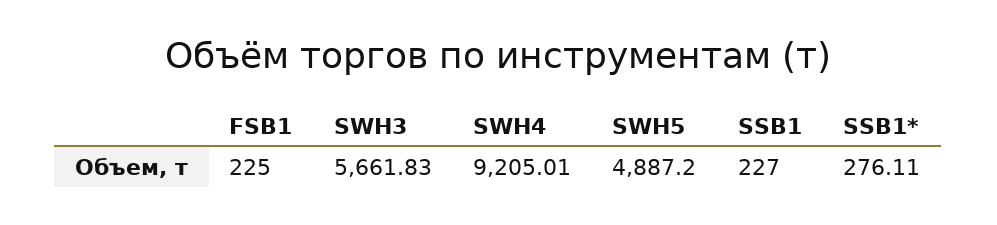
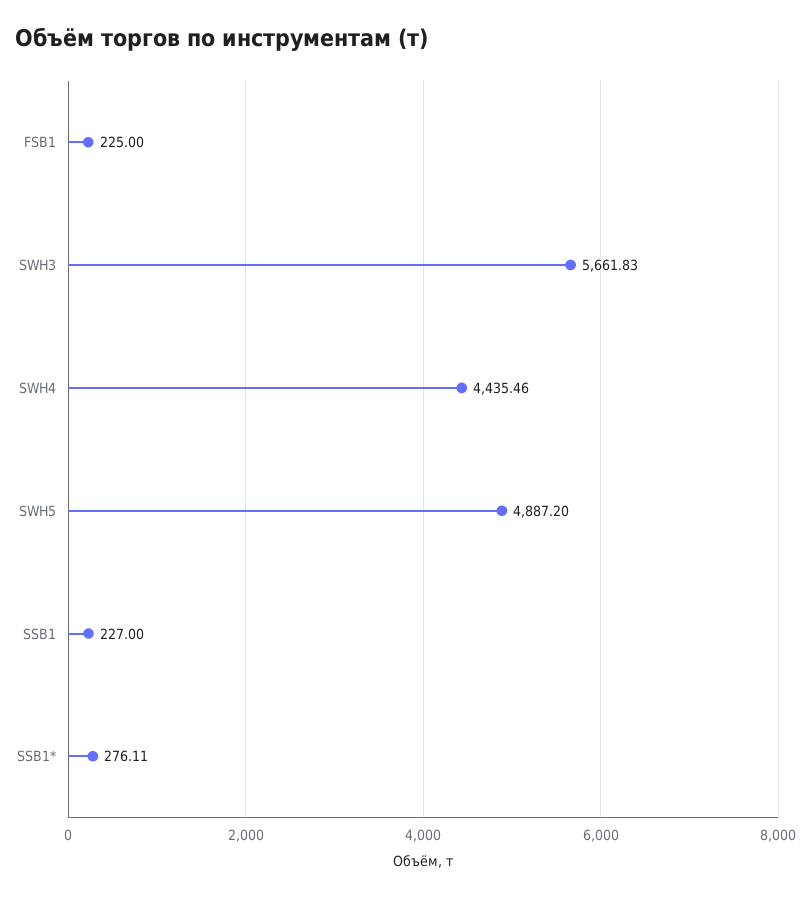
SWH4: 9205.01 -> 4435.46

